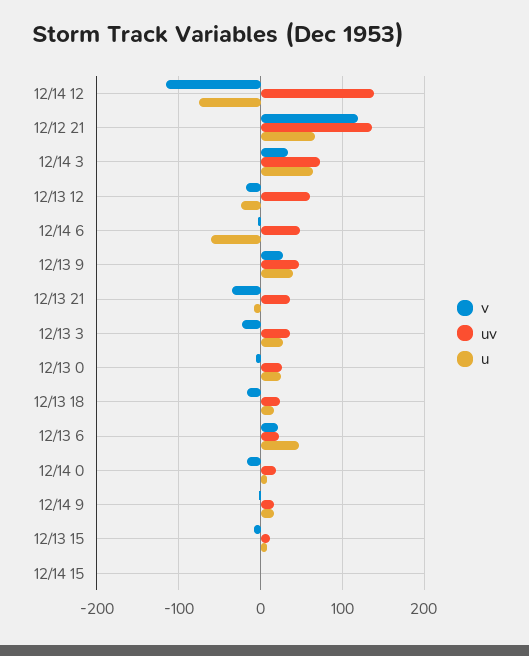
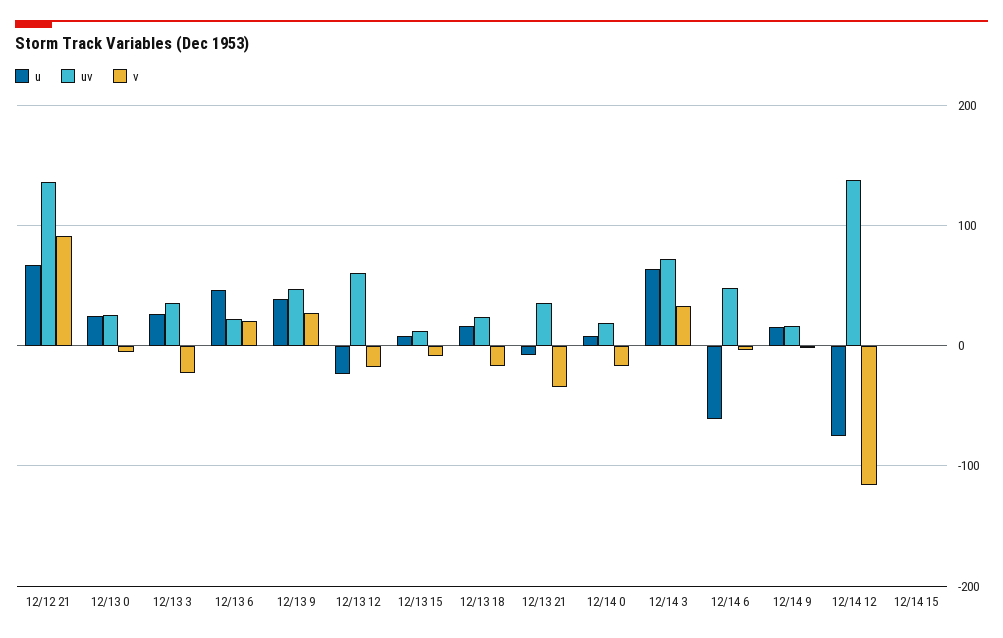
v, 12/12 21: 120 -> 90

